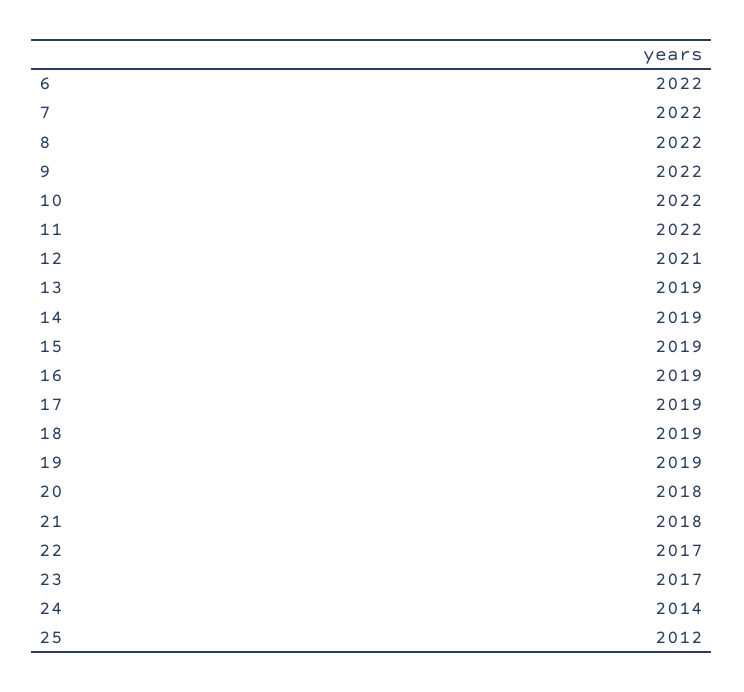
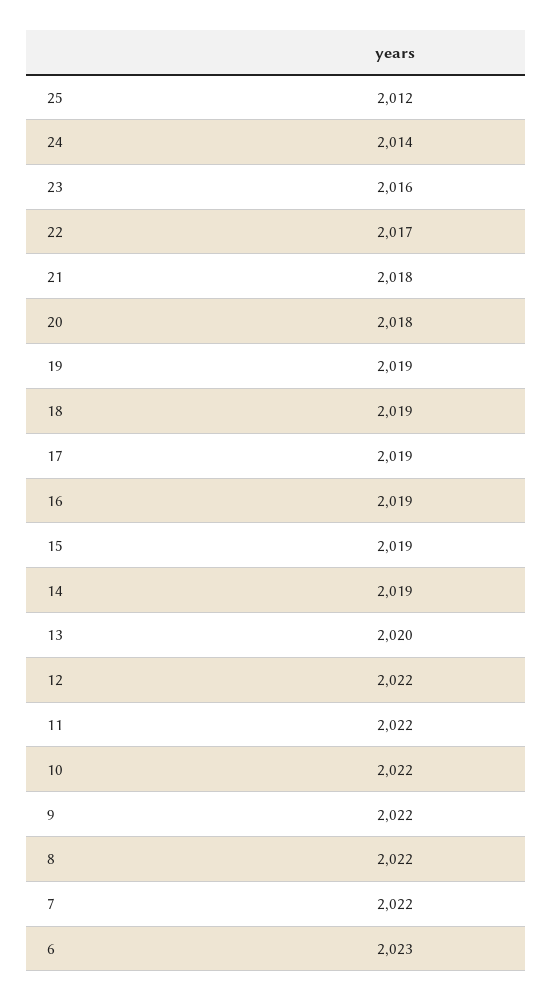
6: 2022 -> 2023
12: 2021 -> 2022
13: 2019 -> 2020
23: 2017 -> 2016

